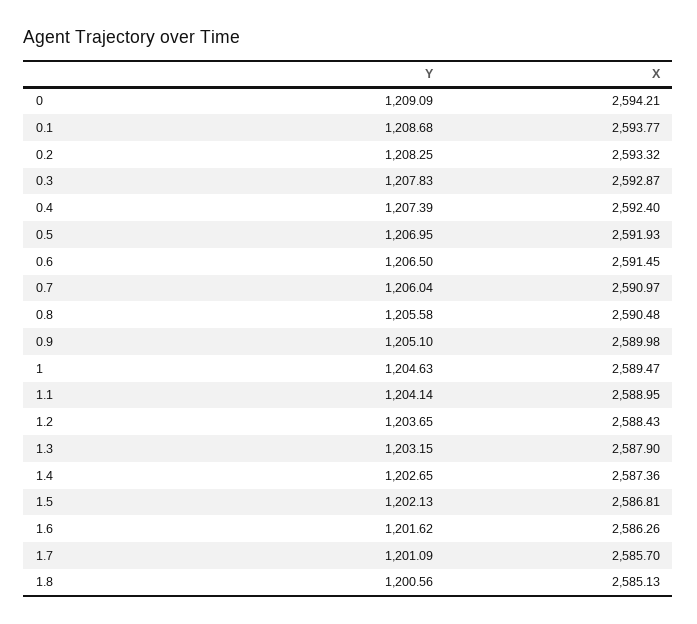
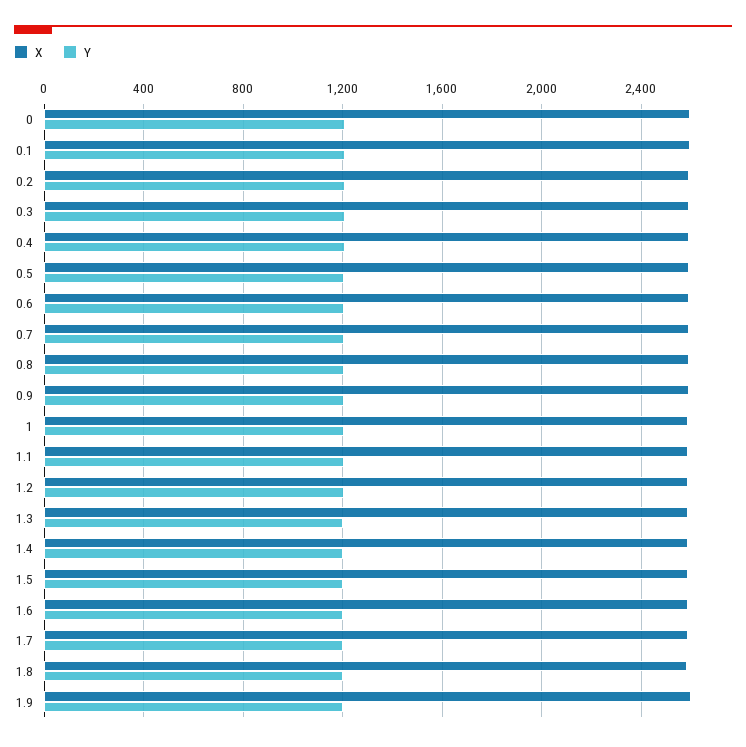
X, 1.9: none -> 2600
Y, 1.9: none -> 1200

